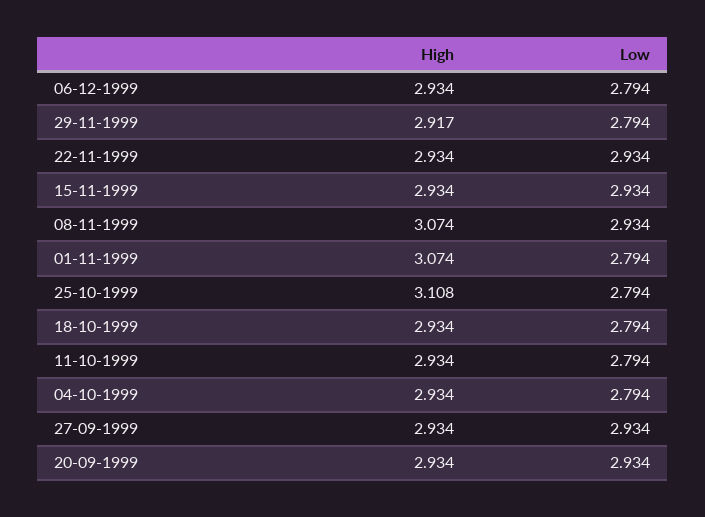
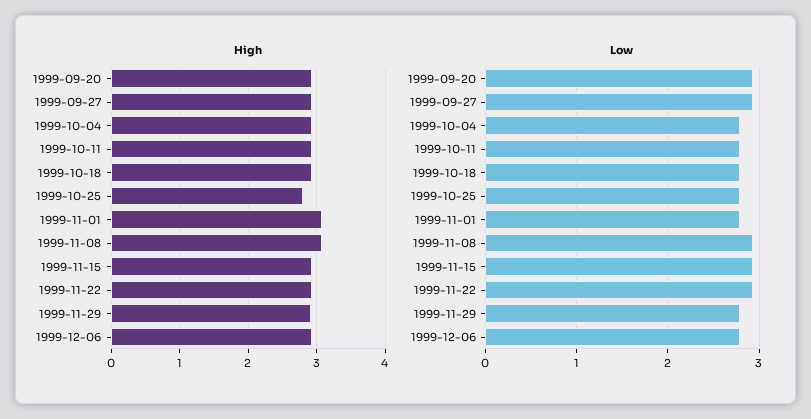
High, 25-10-1999: 3.108 -> 2.8

